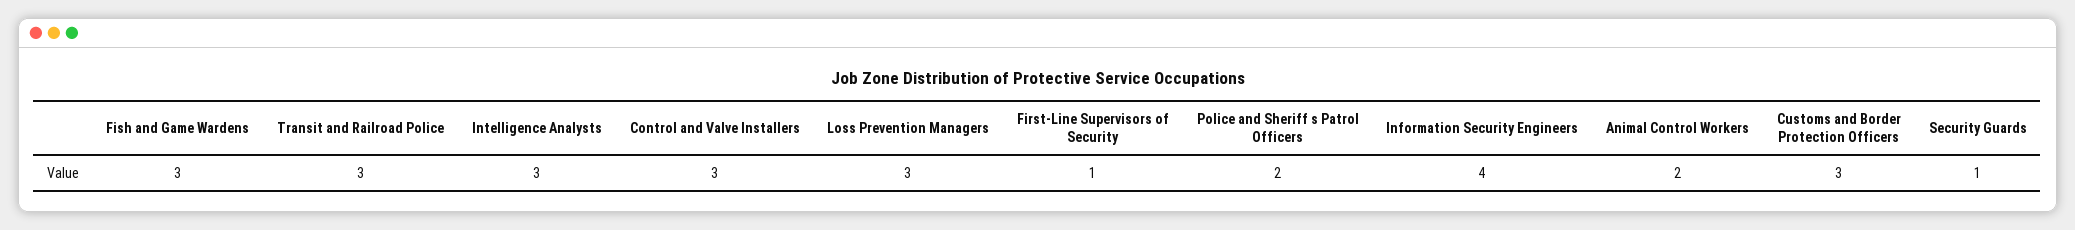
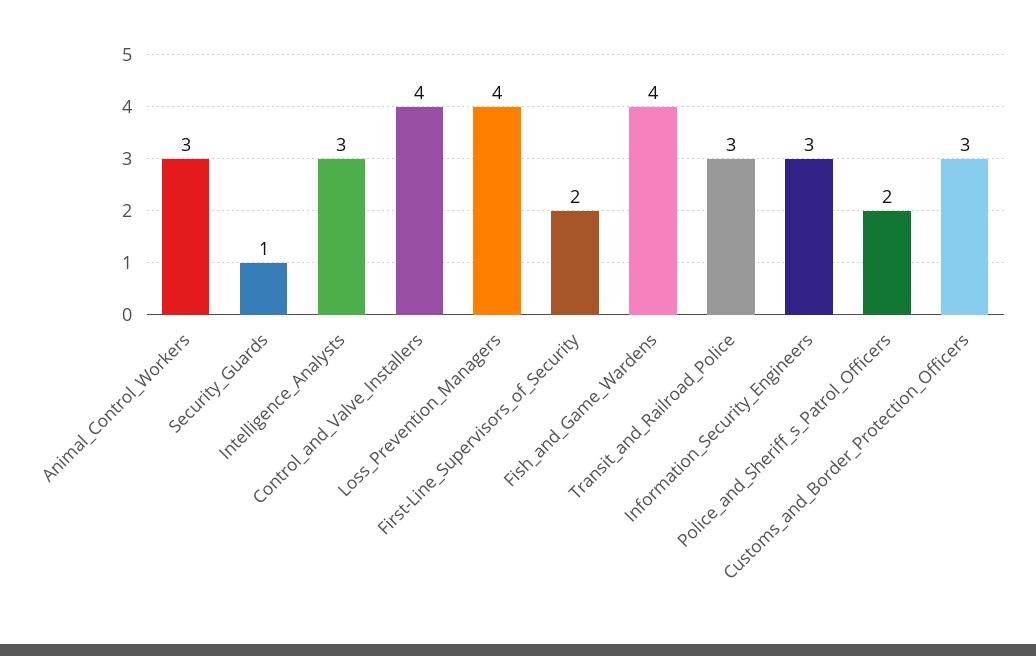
Fish and Game Wardens: 3 -> 4
Control and Valve Installers: 3 -> 4
Loss Prevention Managers: 3 -> 4
First-Line Supervisors of Security: 1 -> 2
Information Security Engineers: 4 -> 3
Animal Control Workers: 2 -> 3

